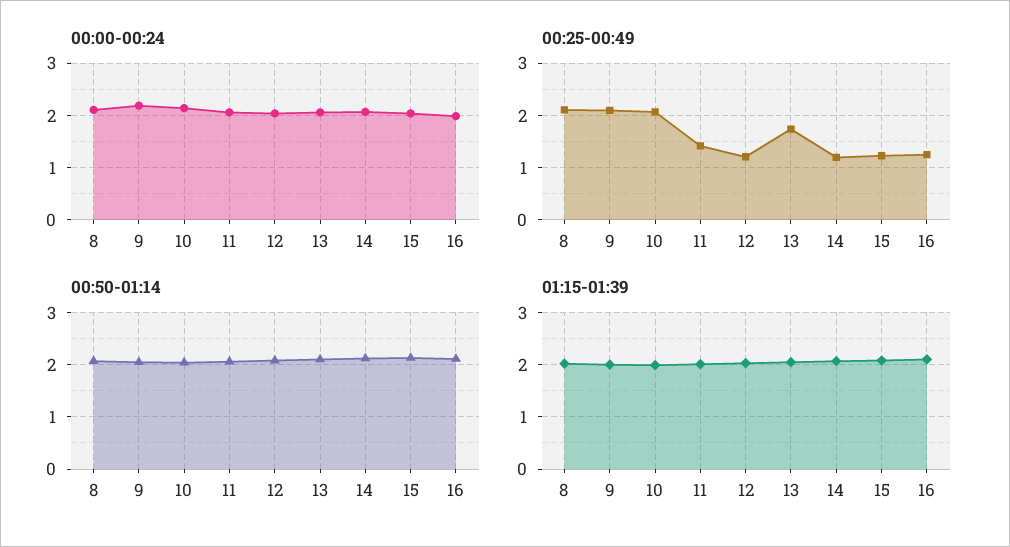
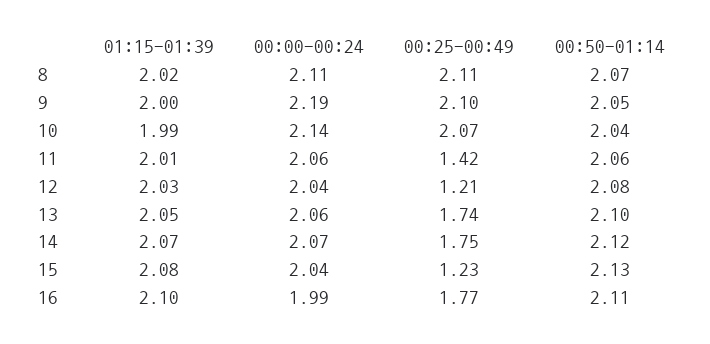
00:25-00:49, 14: 1.2 -> 1.75
00:25-00:49, 16: 1.2 -> 1.77

